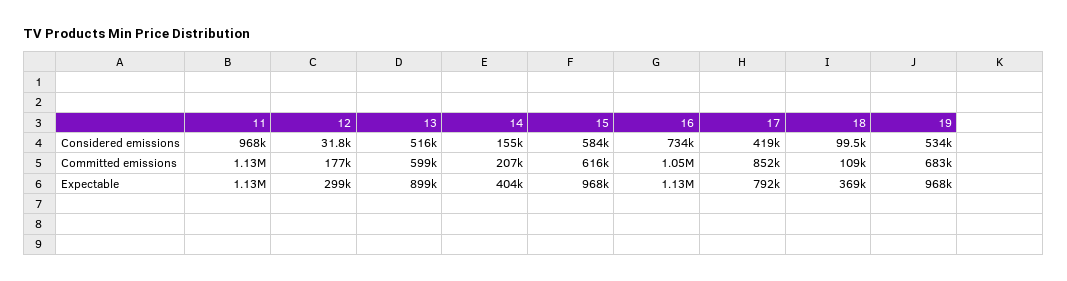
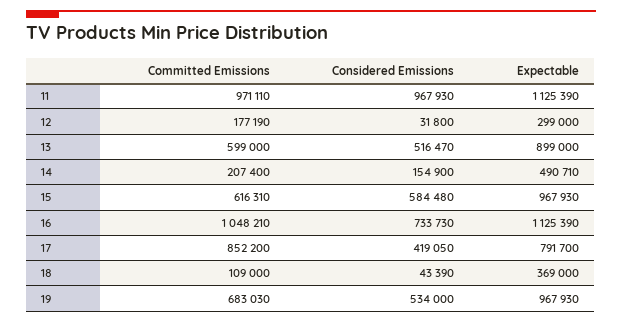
18, Considered emissions: 99500 -> 43390
11, Committed emissions: 1130000 -> 971110
14, Expectable: 404000 -> 490710

